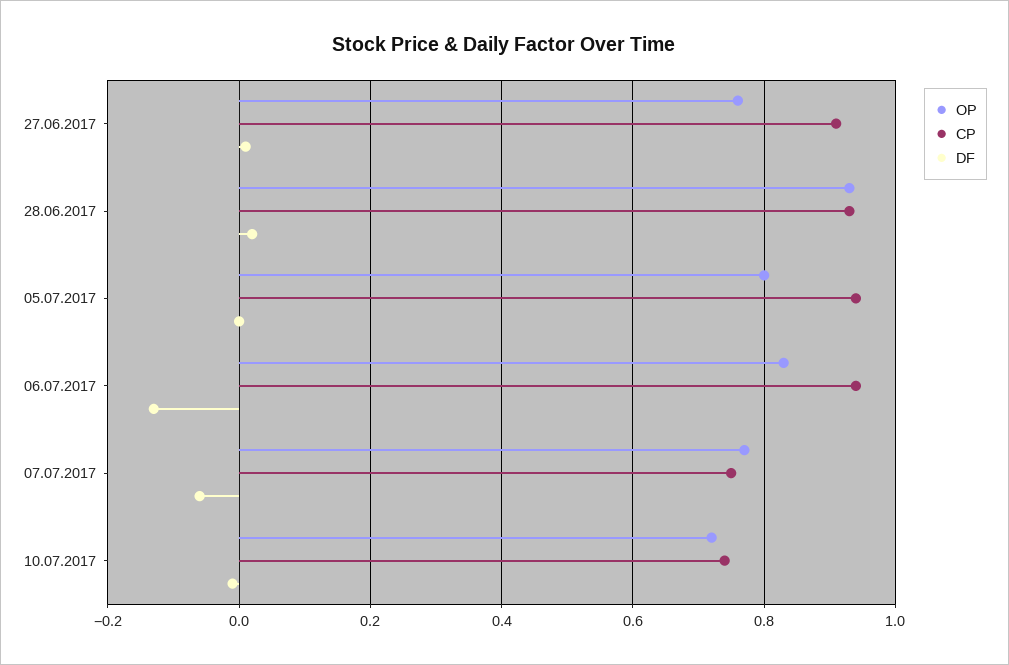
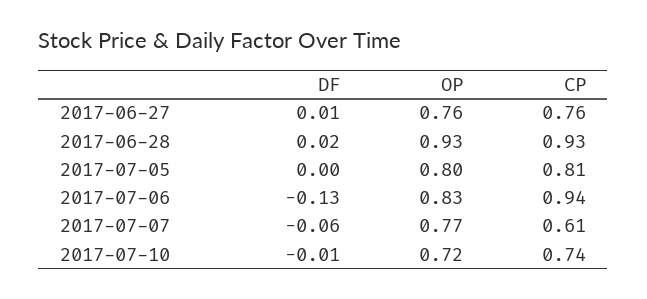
CP, 27.06.2017: 0.9 -> 0.76
CP, 05.07.2017: 0.95 -> 0.81
CP, 07.07.2017: 0.75 -> 0.61

